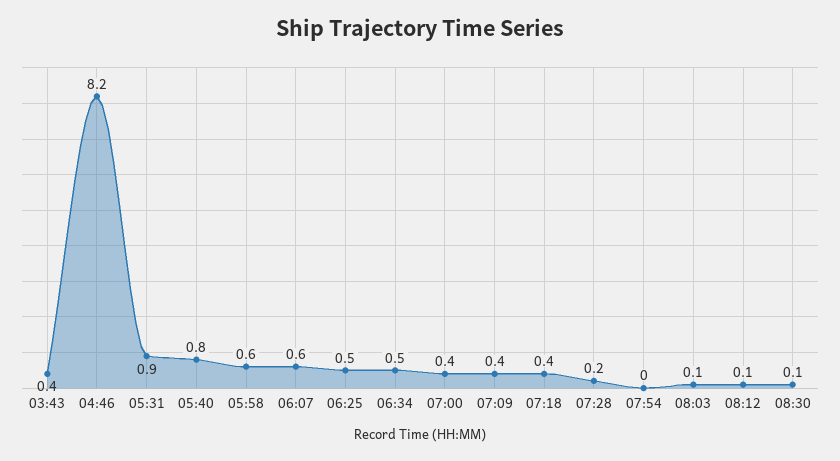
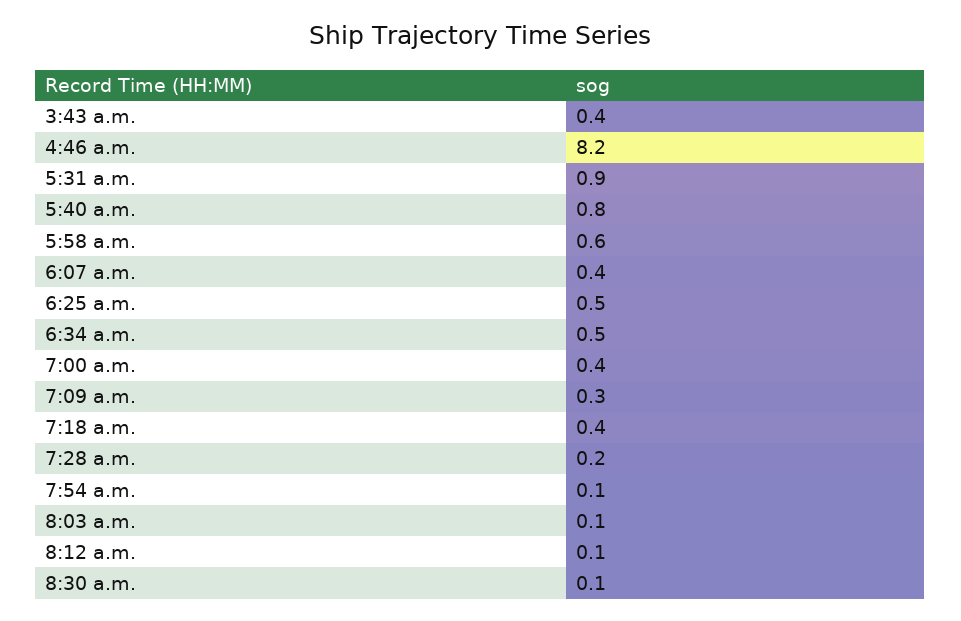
06:07: 0.6 -> 0.4
07:09: 0.4 -> 0.3
07:54: 0 -> 0.1

